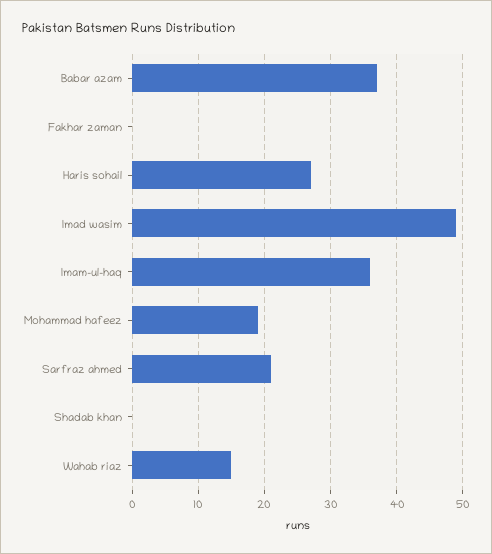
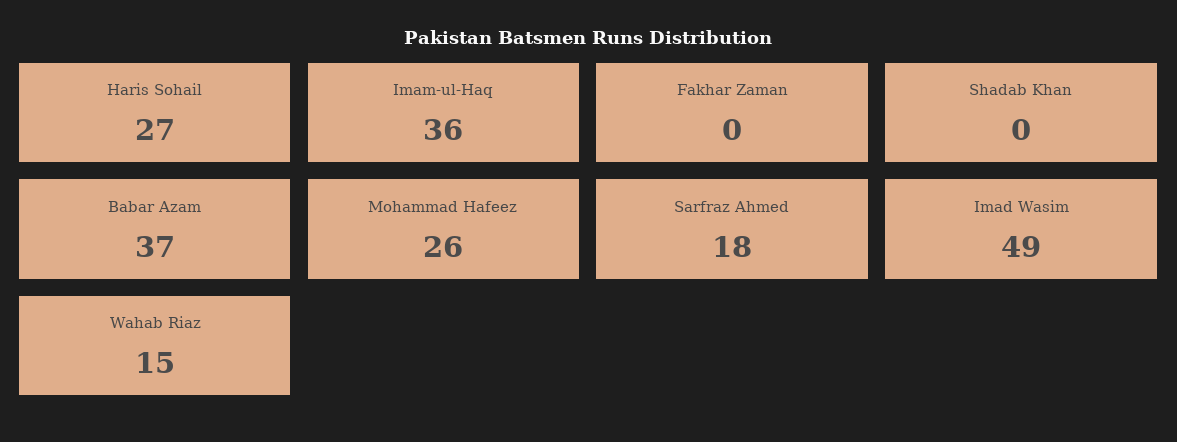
Mohammad hafeez: 19 -> 26
Sarfraz ahmed: 21 -> 18

